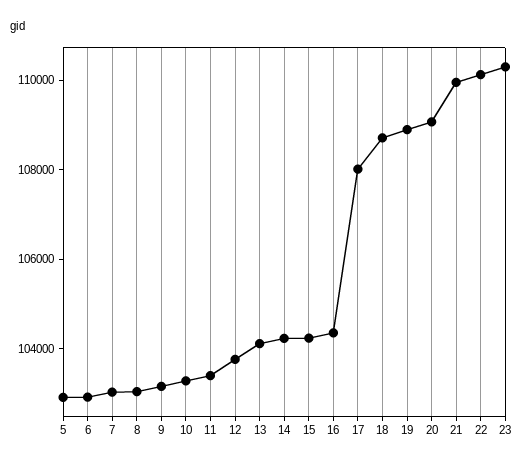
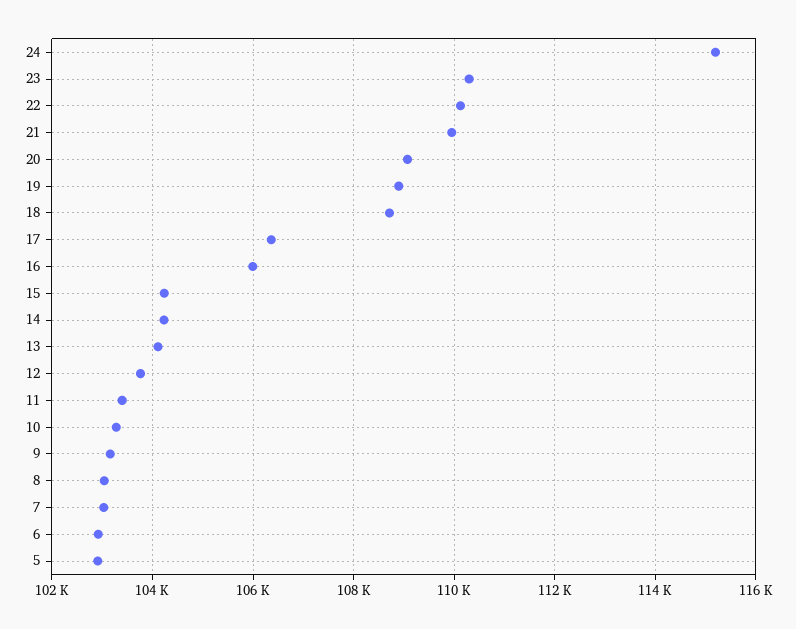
16: 104500 -> 106000
17: 108000 -> 106400
24: none -> 115200

